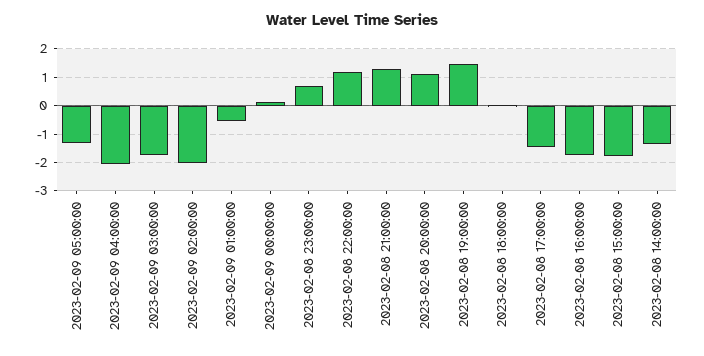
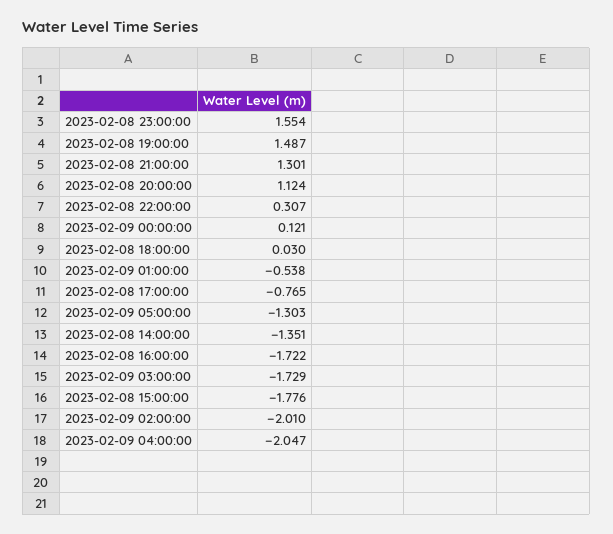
2023-02-08 23:00:00: 0.75 -> 1.554
2023-02-08 22:00:00: 1.25 -> 0.307
2023-02-08 17:00:00: -1.5 -> -0.765

